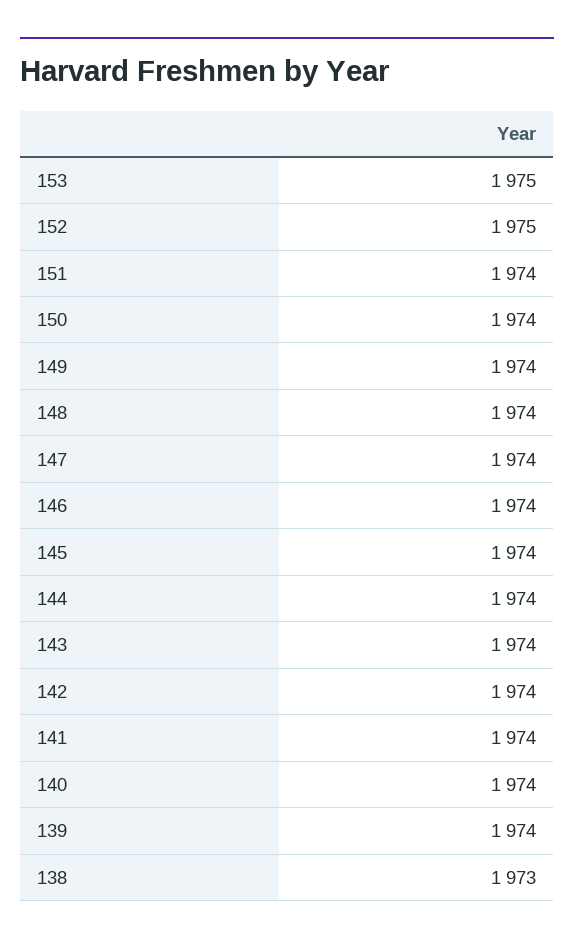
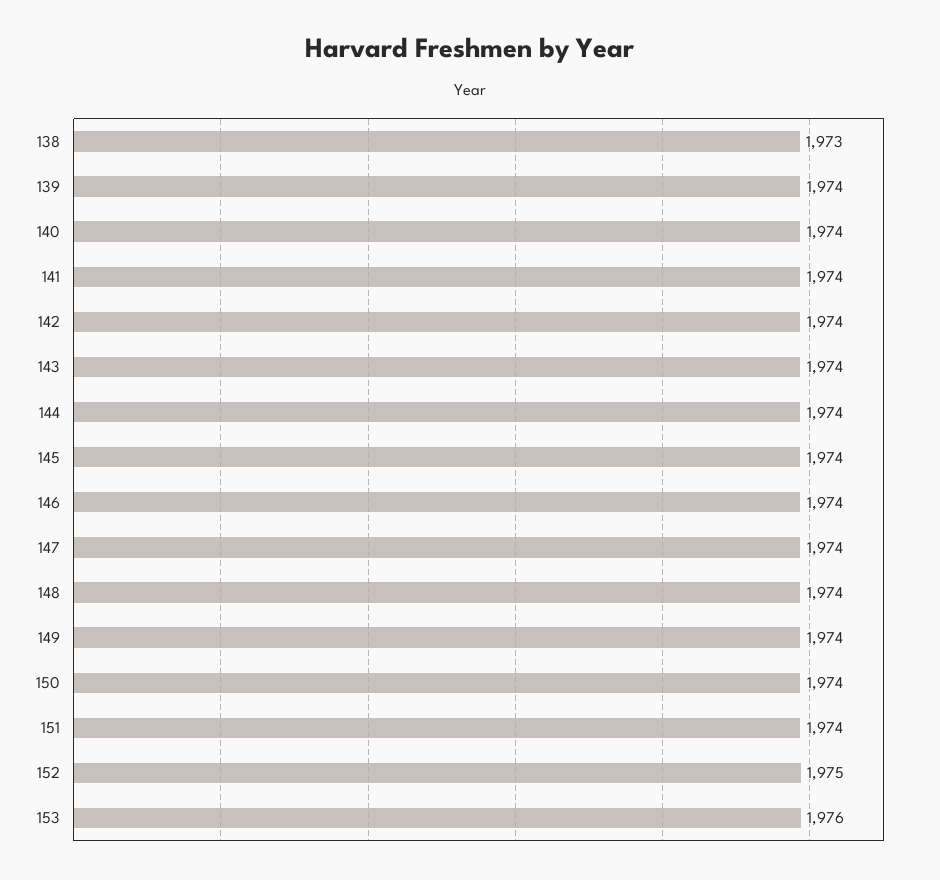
153: 1975 -> 1976

